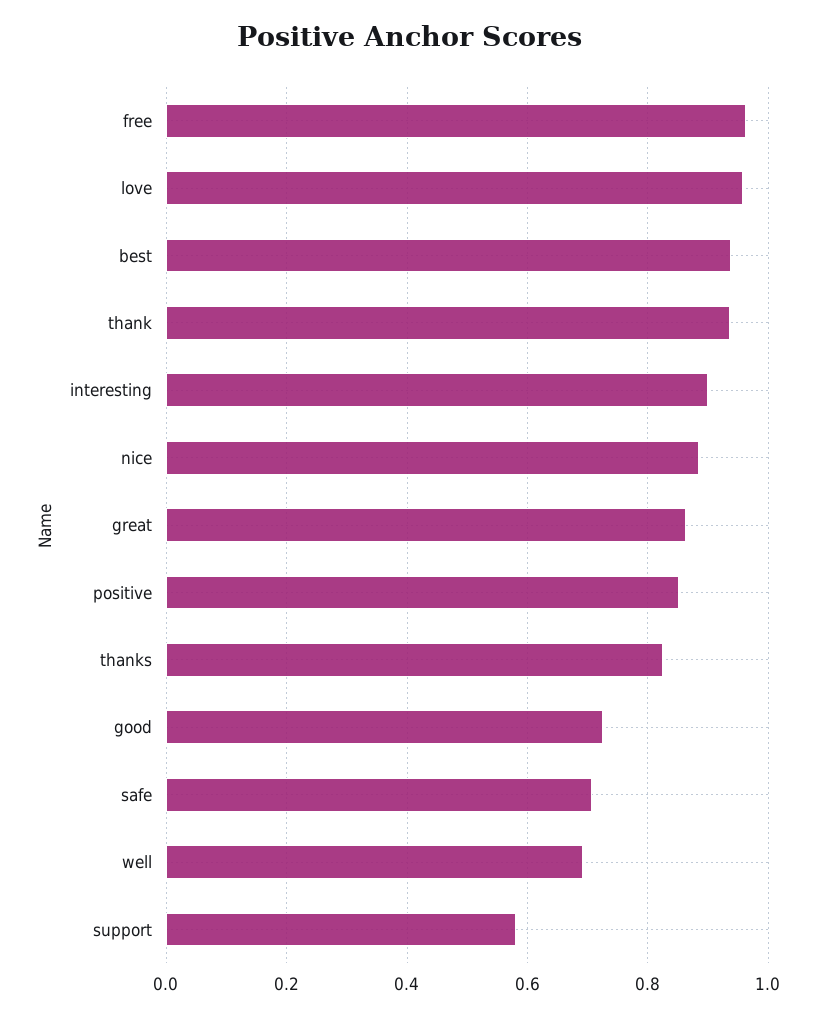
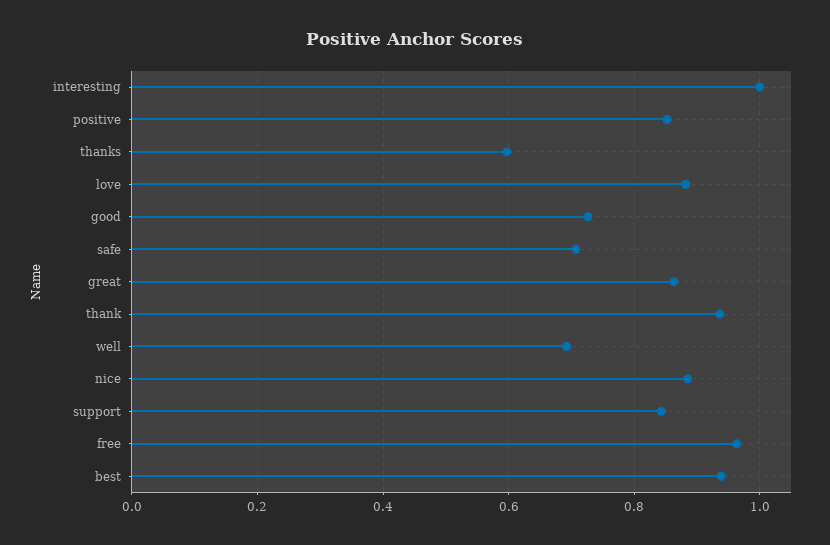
love: 0.96 -> 0.88
interesting: 0.9 -> 1
thanks: 0.82 -> 0.6
support: 0.58 -> 0.84

